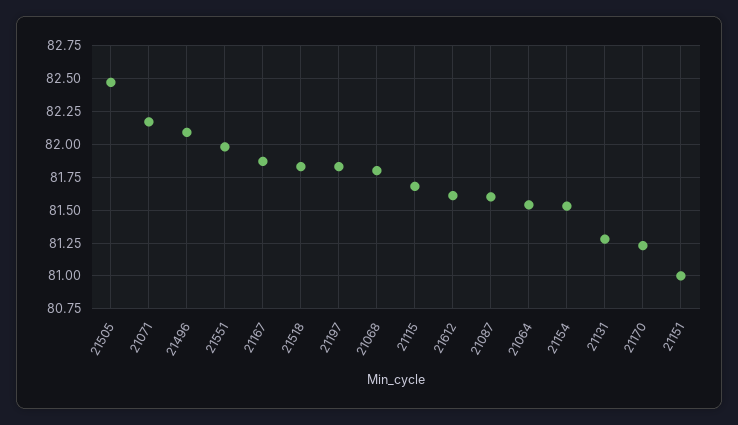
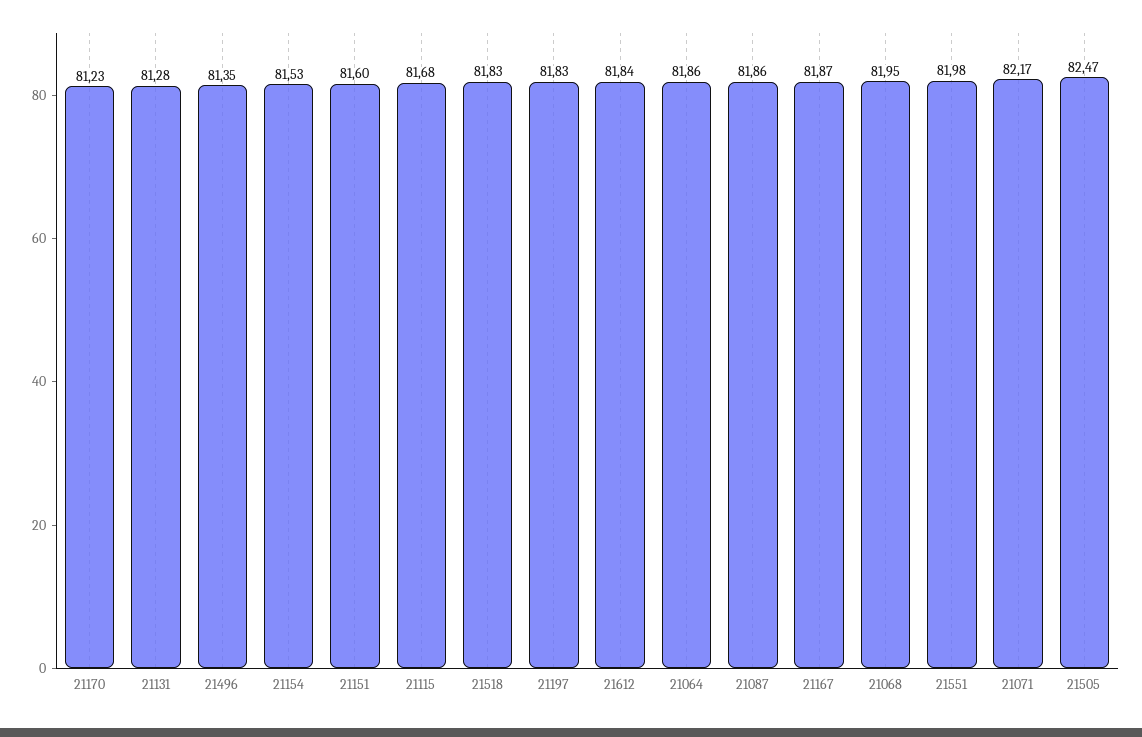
21496: 82.1 -> 81.35
21068: 81.8 -> 81.95
21612: 81.6 -> 81.84
21087: 81.6 -> 81.86
21064: 81.55 -> 81.86
21151: 81 -> 81.6

